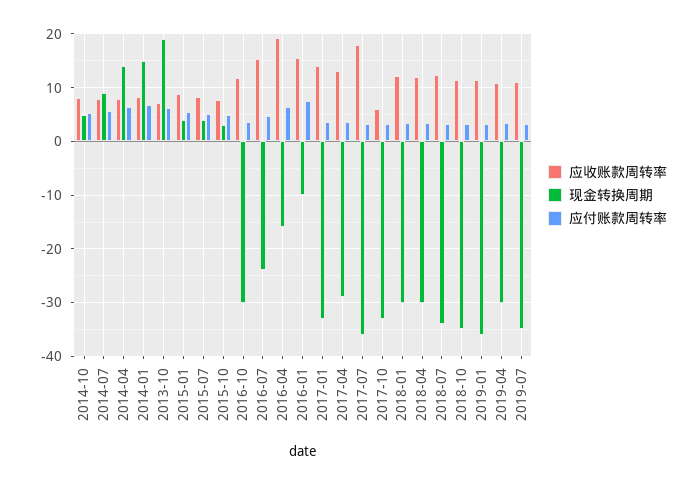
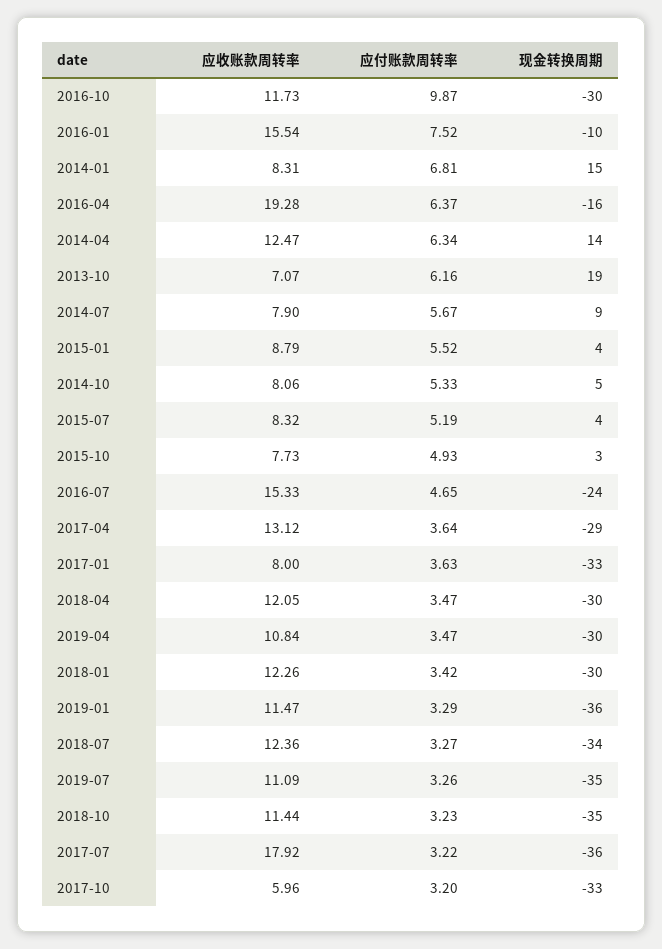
应收账款周转率, 2014-04: 8 -> 12.47
应付账款周转率, 2016-10: 4 -> 9.87
应收账款周转率, 2017-01: 14 -> 8

